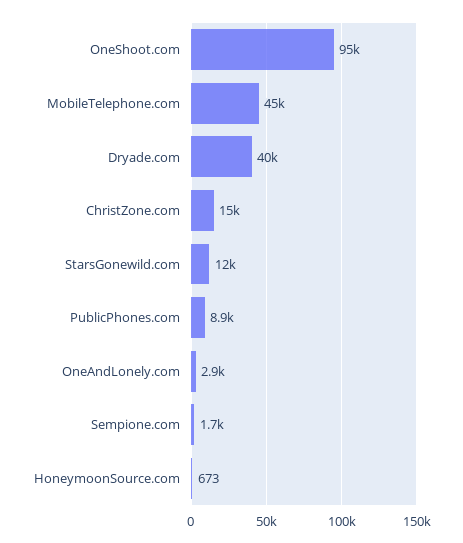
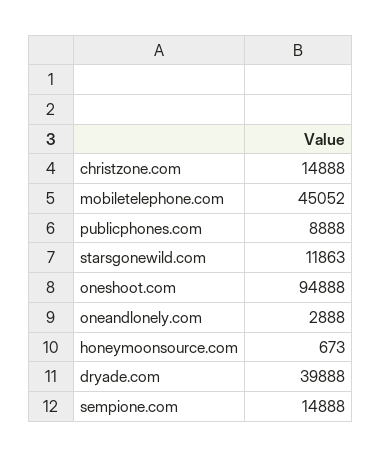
Sempione.com: 1700 -> 14888

